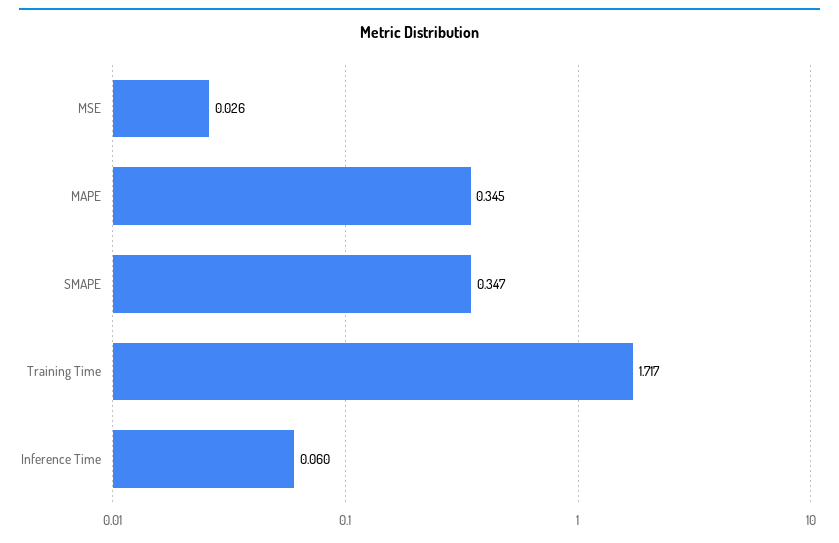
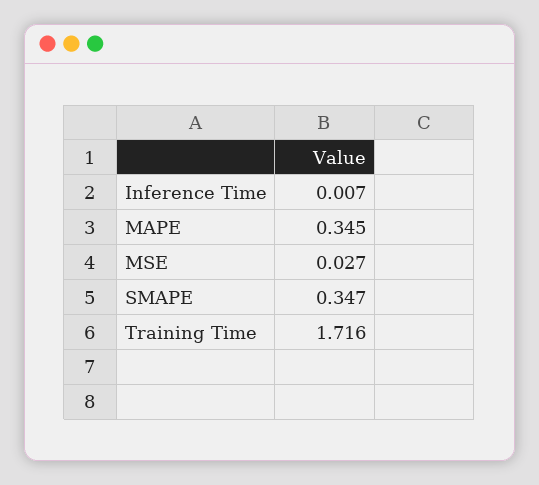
MSE: 0.026 -> 0.027
Training Time: 1.717 -> 1.716
Inference Time: 0.06 -> 0.007

